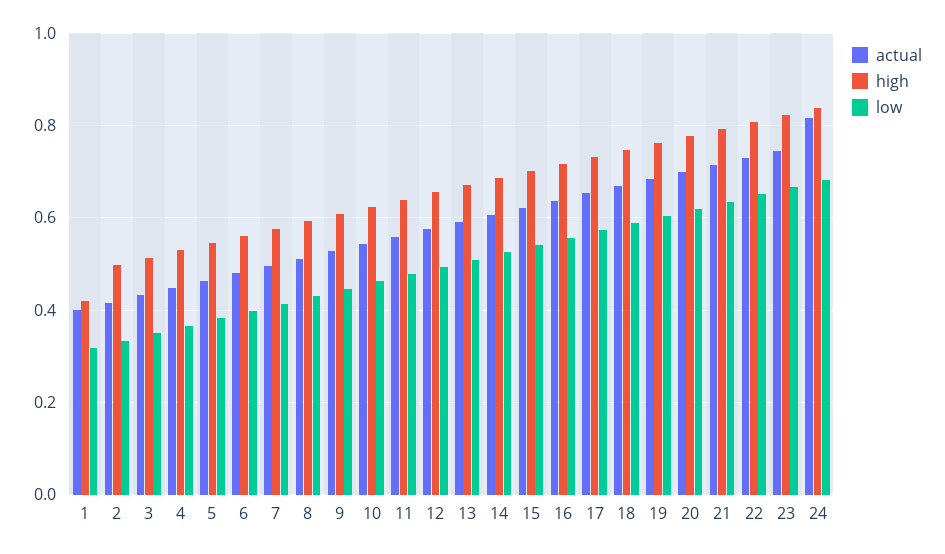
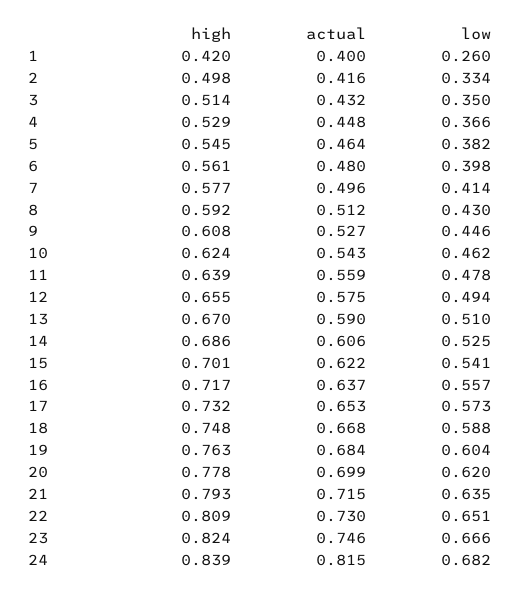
low, 1: 0.32 -> 0.26

